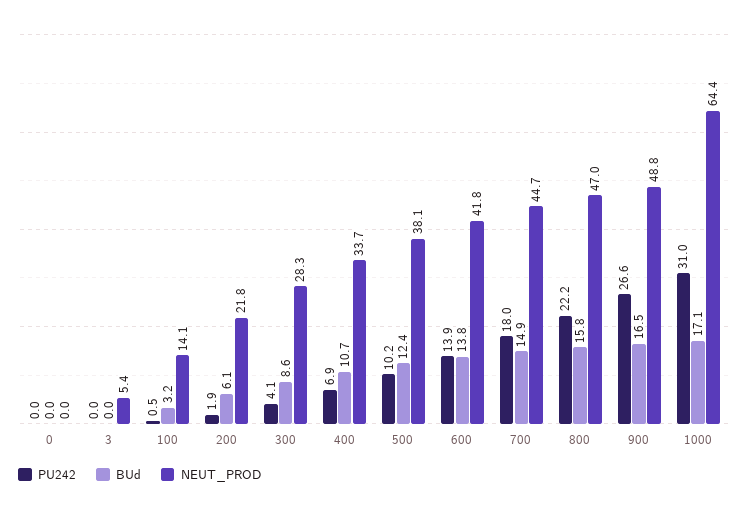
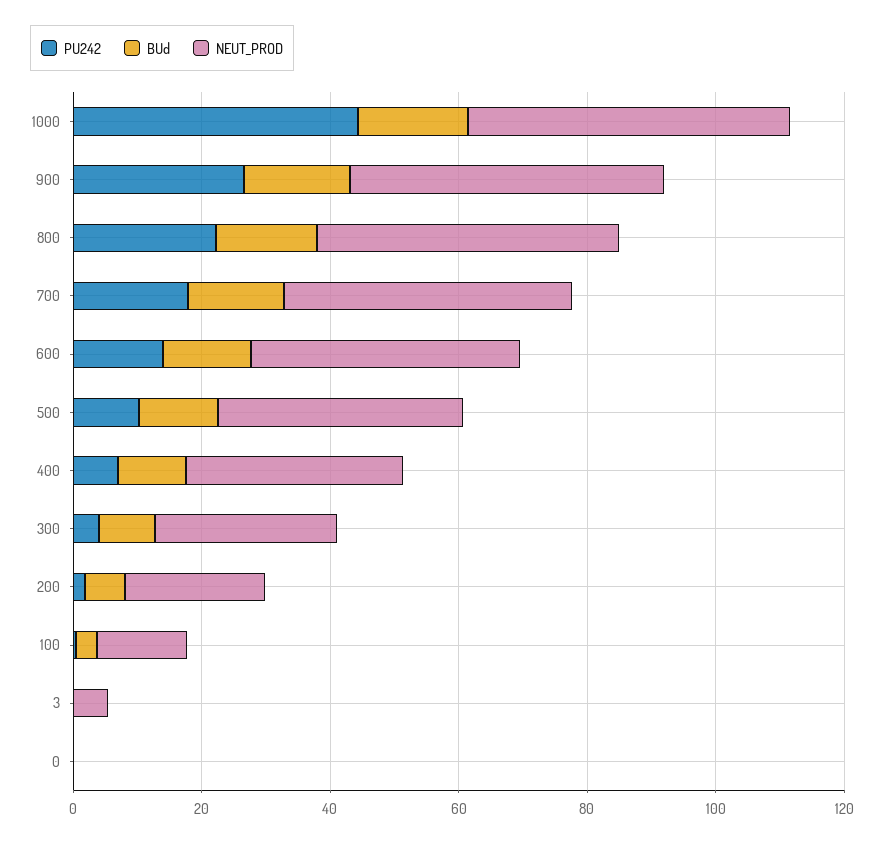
PU242, 1000: 31 -> 45
NEUT_PROD, 1000: 64.4 -> 50

